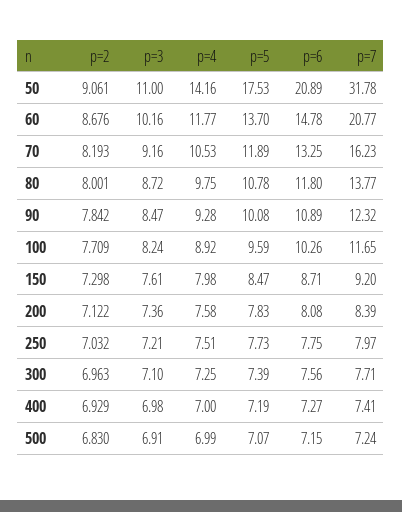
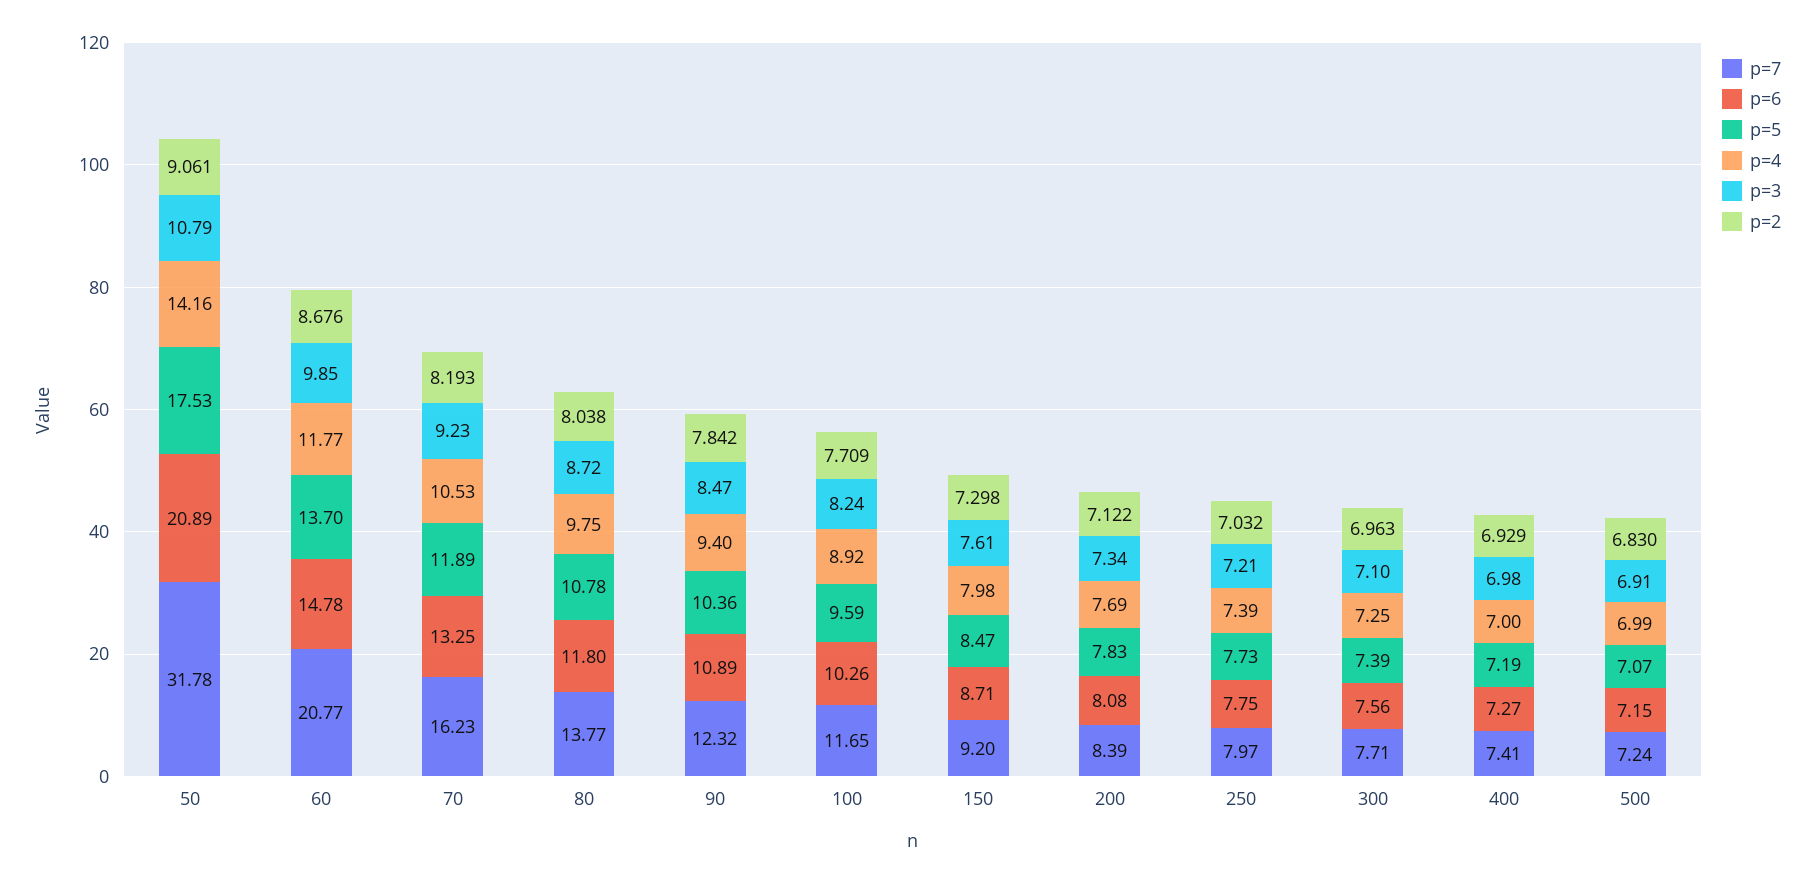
p=3, 50: 11 -> 10.79
p=3, 60: 10.16 -> 9.85
p=3, 70: 9.16 -> 9.23
p=2, 80: 8.001 -> 8.038
p=4, 90: 9.28 -> 9.4
p=5, 90: 10.08 -> 10.36
p=3, 200: 7.36 -> 7.34
p=4, 200: 7.58 -> 7.69
p=4, 250: 7.51 -> 7.39

